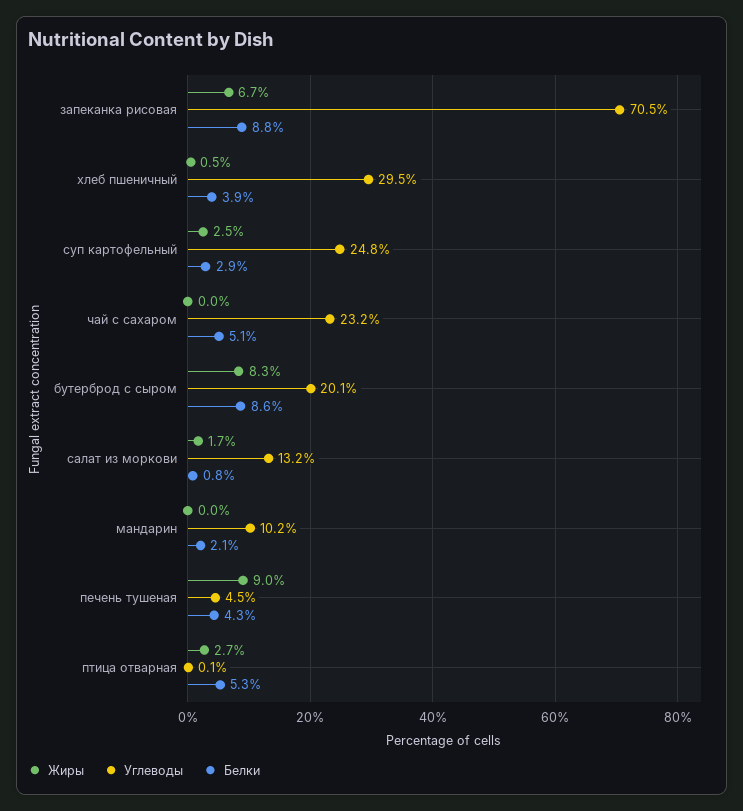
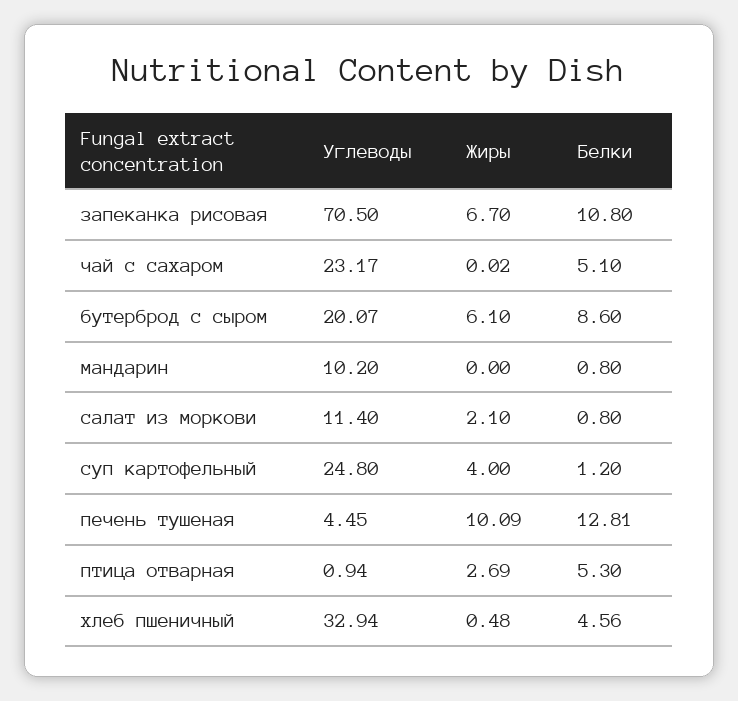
Белки, запеканка рисовая: 8.8 -> 10.8
Углеводы, хлеб пшеничный: 29.5 -> 32.94
Белки, хлеб пшеничный: 3.9 -> 4.56
Жиры, суп картофельный: 2.5 -> 4
Белки, суп картофельный: 2.9 -> 1.2
Жиры, бутерброд с сыром: 8.3 -> 6.1
Жиры, салат из моркови: 1.7 -> 2.1
Углеводы, салат из моркови: 13.2 -> 11.4
Белки, мандарин: 2.1 -> 0.8
Жиры, печень тушеная: 9 -> 10.09
Белки, печень тушеная: 4.3 -> 12.81
Углеводы, птица отварная: 0.1 -> 0.94

